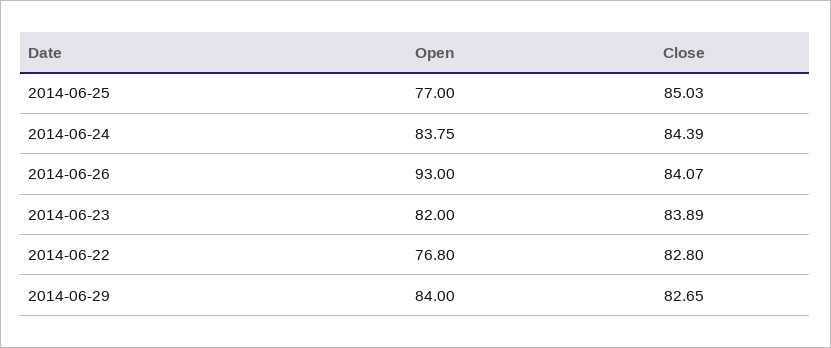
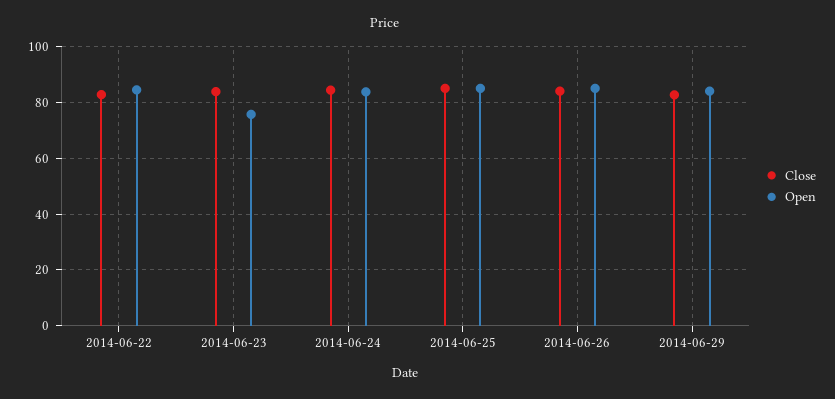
Open, 2014-06-25: 77 -> 85
Open, 2014-06-26: 93 -> 85
Open, 2014-06-23: 82 -> 75
Open, 2014-06-22: 76.8 -> 85

